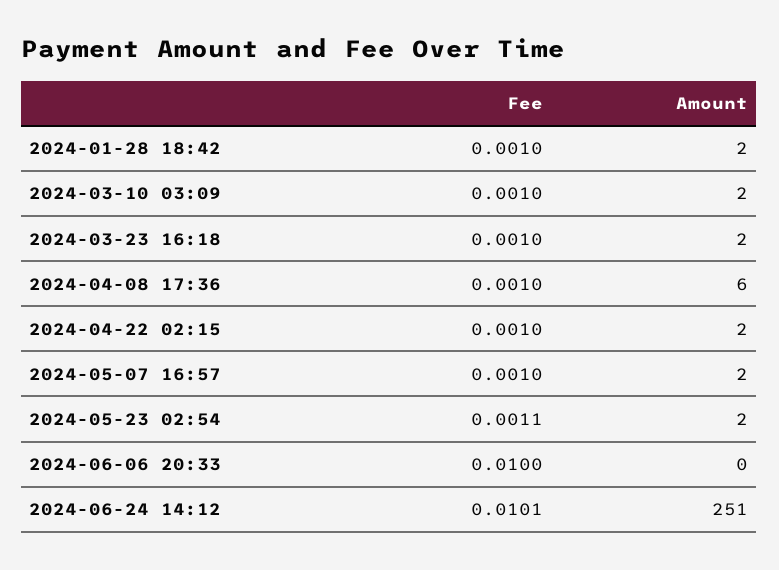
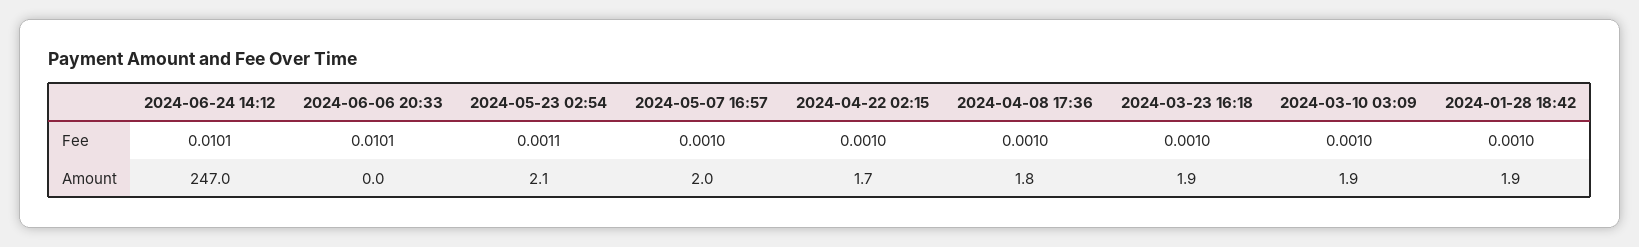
Amount, 2024-04-08 17:36: 6 -> 1.8
Fee, 2024-06-06 20:33: 0.01 -> 0.0101
Amount, 2024-06-24 14:12: 251 -> 247

